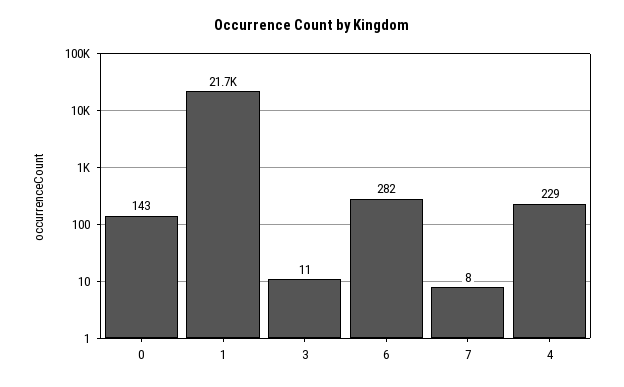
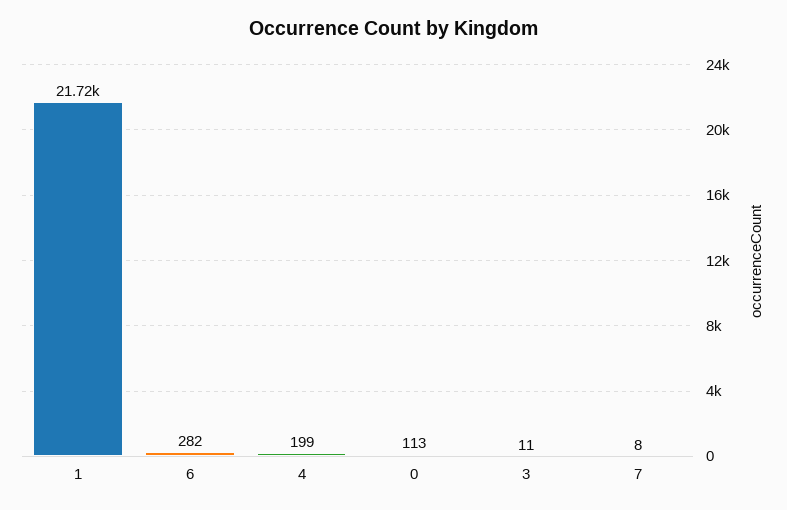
0: 143 -> 113
4: 229 -> 199

